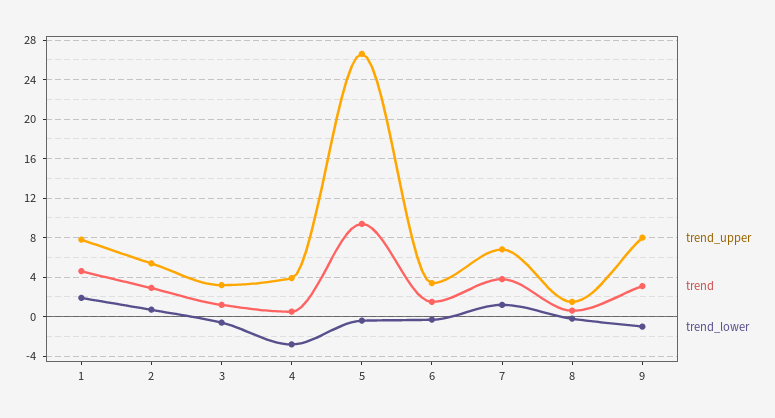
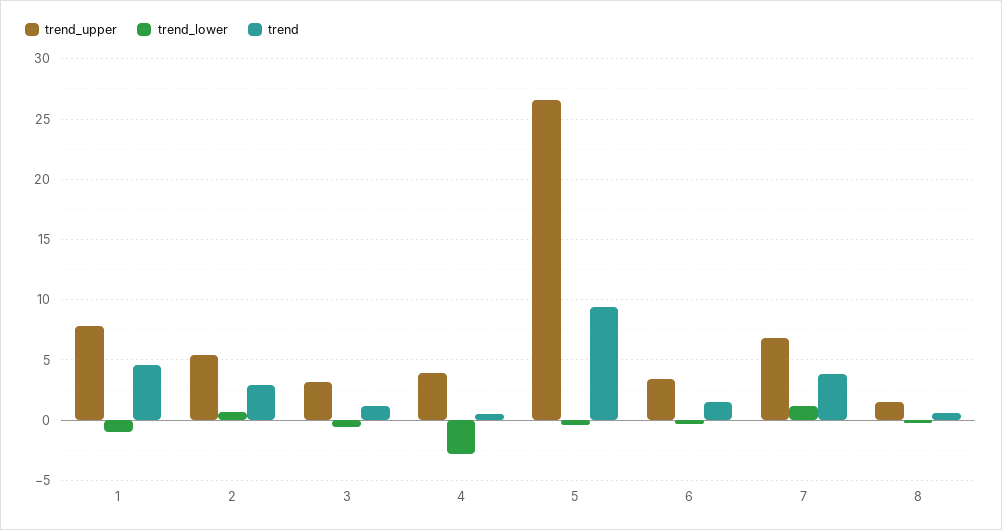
trend_lower, 1: 2 -> -1
trend_upper, 9: 8 -> none
trend, 9: 3 -> none
trend_lower, 9: -1 -> none

